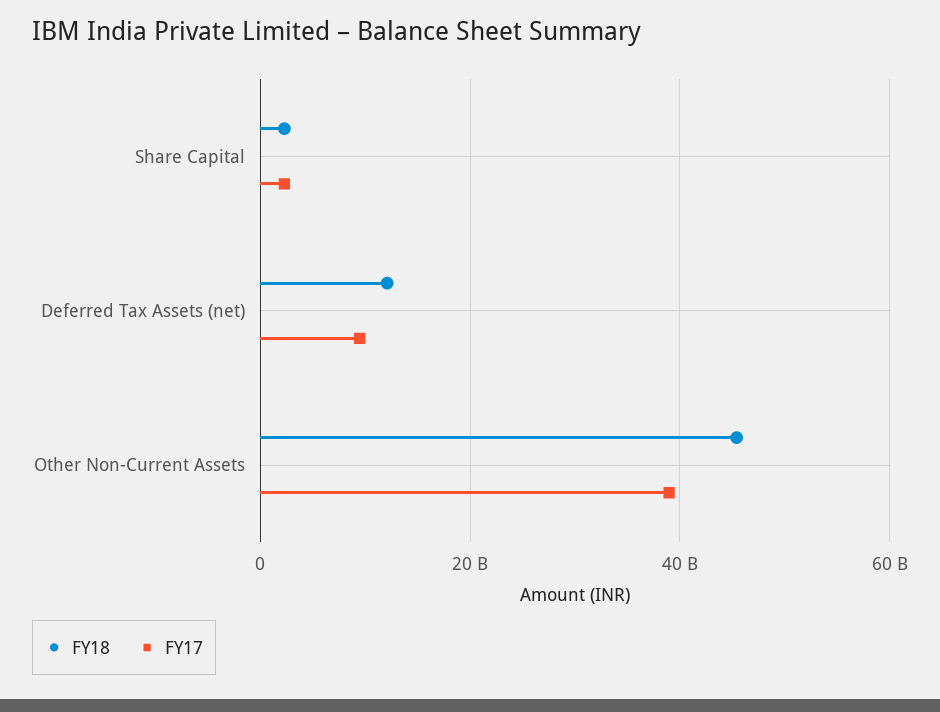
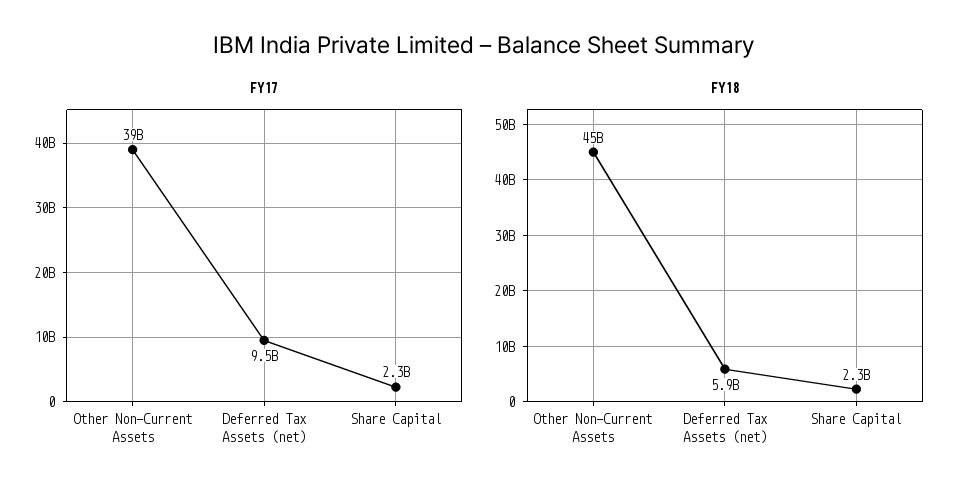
FY18, Deferred Tax Assets (net): 12000000000 -> 5900000000

